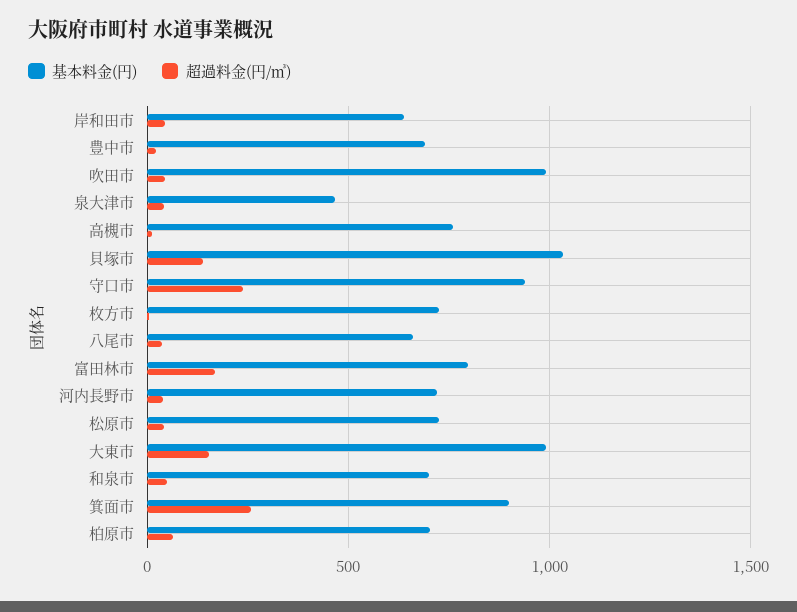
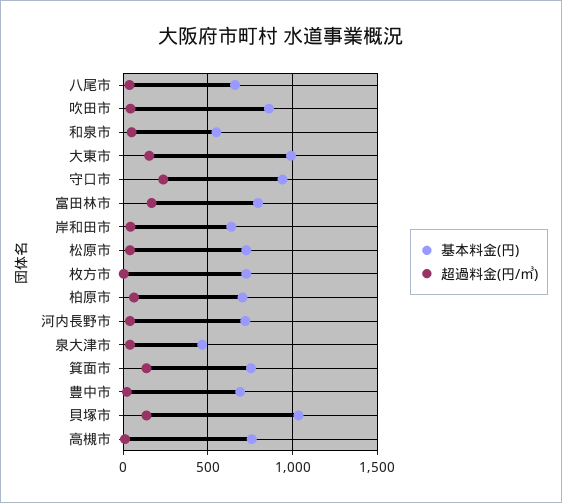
基本料金(円), 吹田市: 1000 -> 850
基本料金(円), 和泉市: 700 -> 550
基本料金(円), 箕面市: 900 -> 750
超過料金(円/㎥), 箕面市: 250 -> 150

